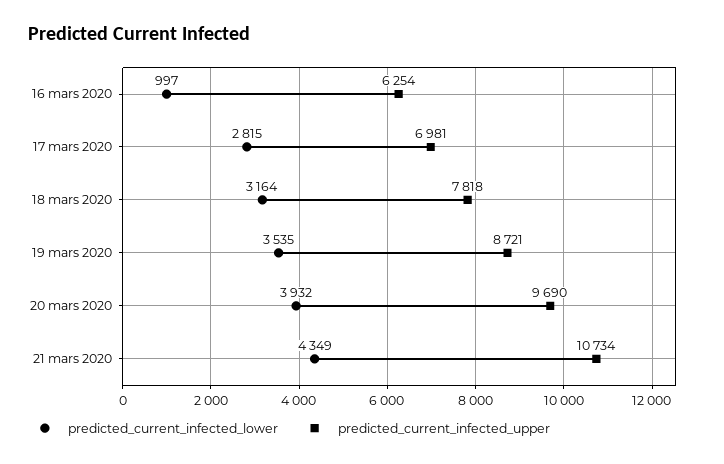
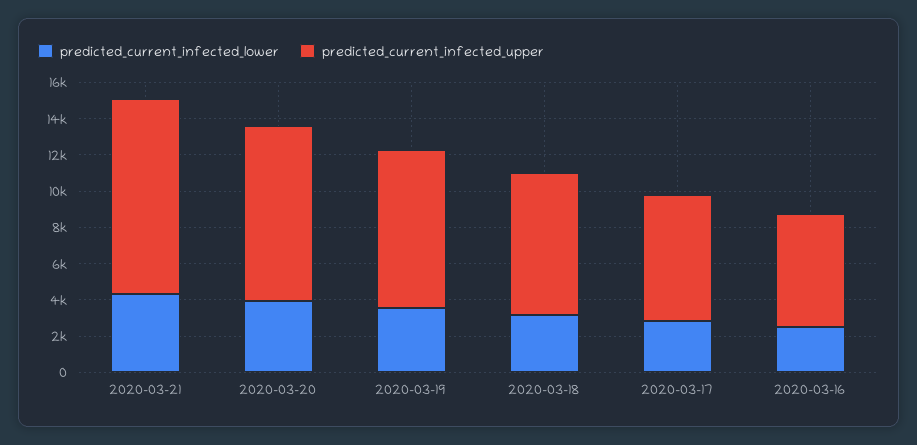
predicted_current_infected_lower, 16 mars 2020: 997 -> 2500

